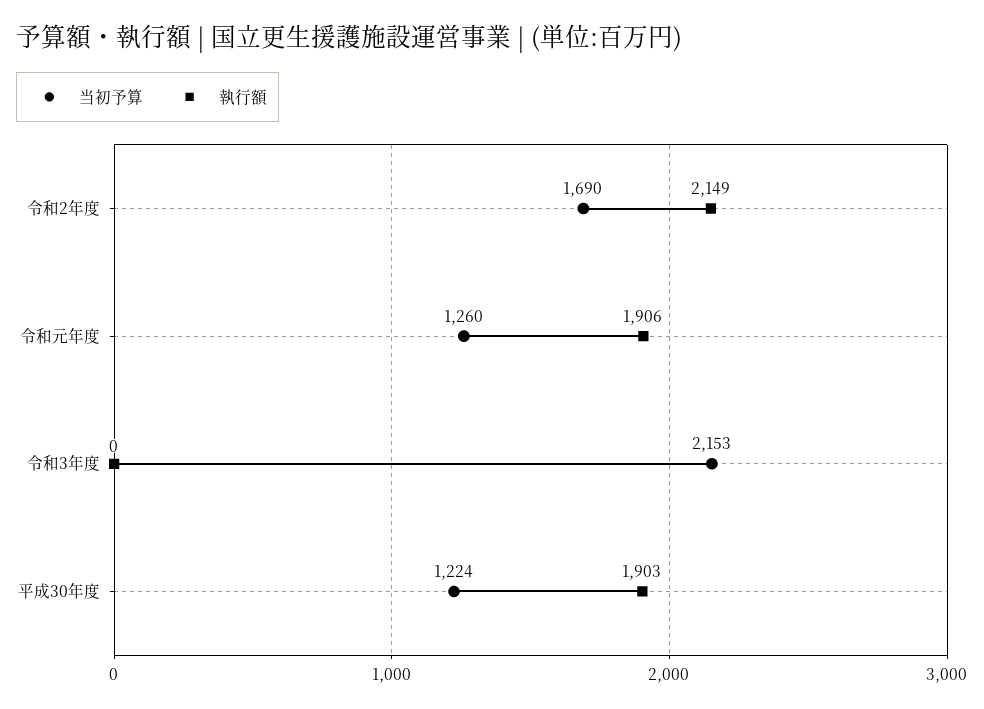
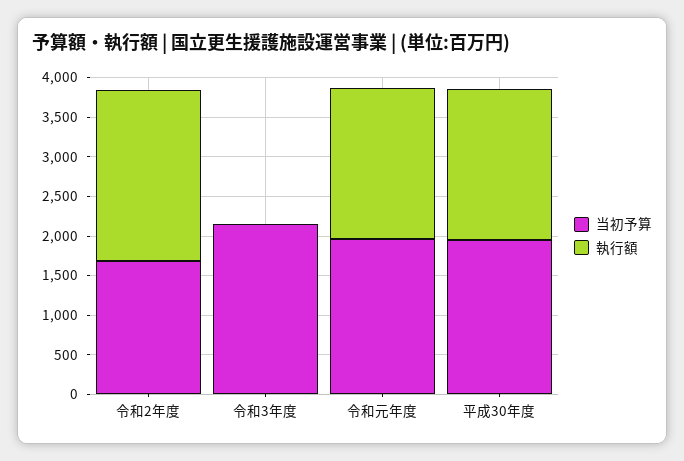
当初予算, 令和元年度: 1260 -> 2000
当初予算, 平成30年度: 1224 -> 2000

